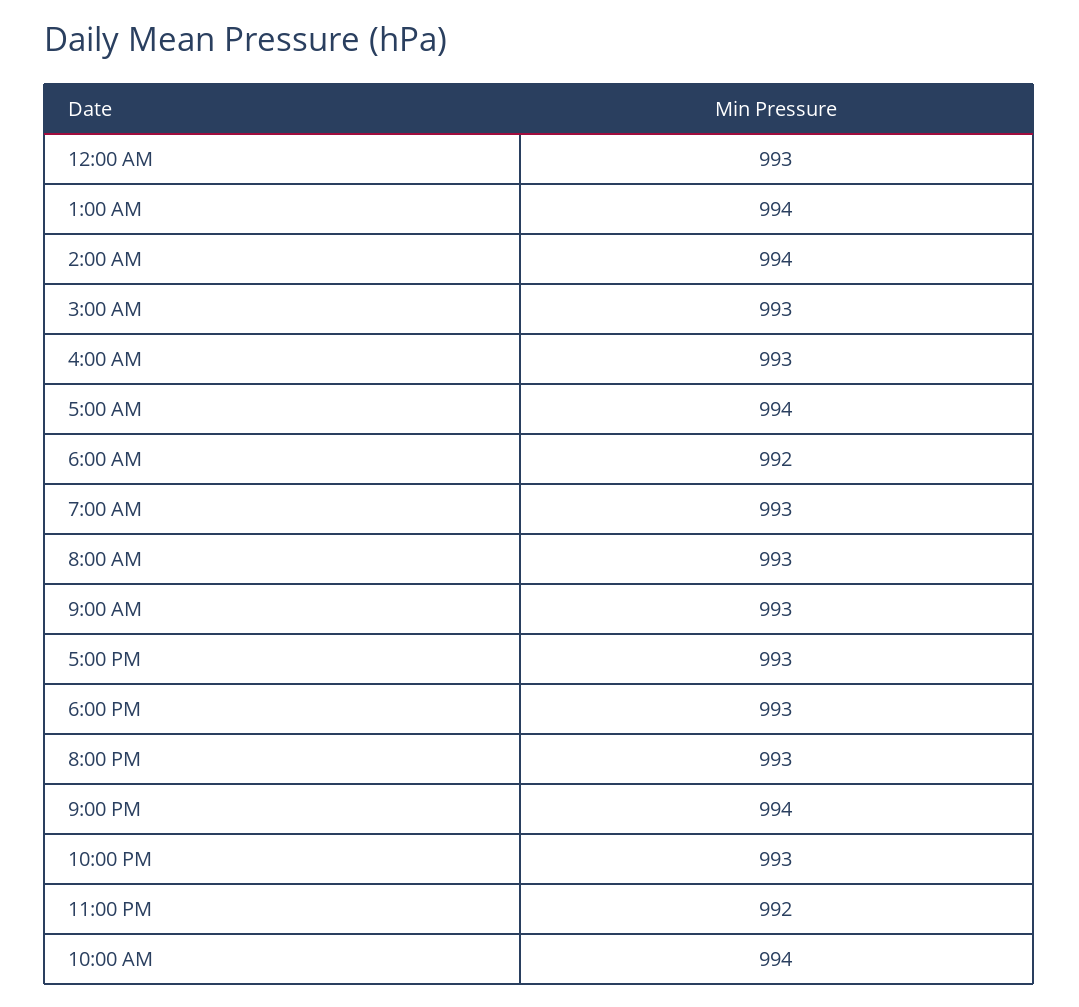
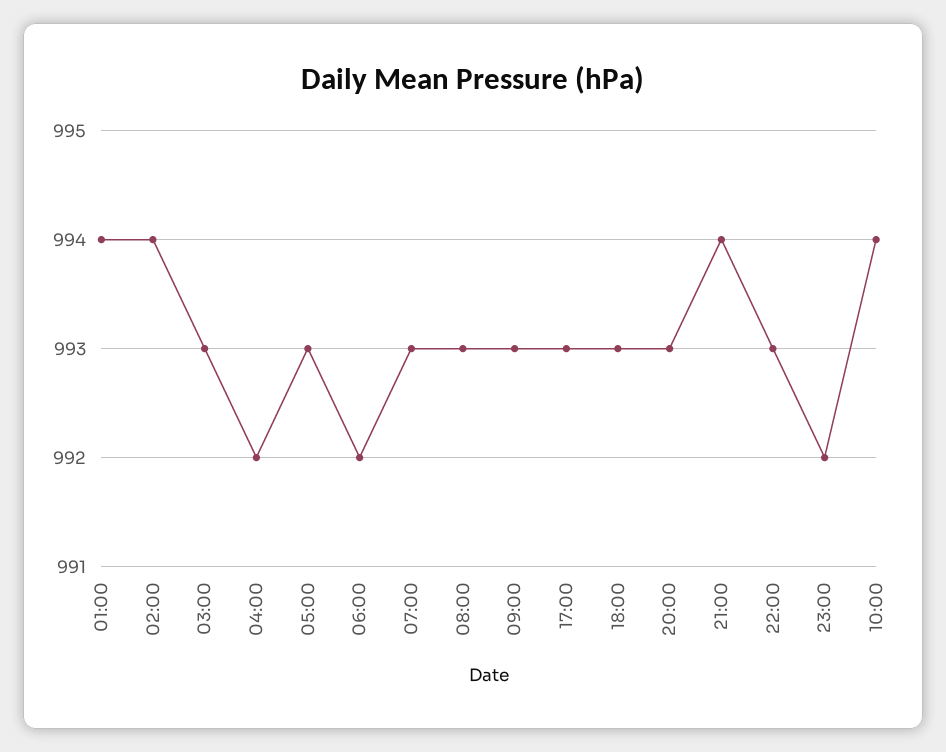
12:00 AM: 993 -> none
4:00 AM: 993 -> 992
5:00 AM: 994 -> 993

